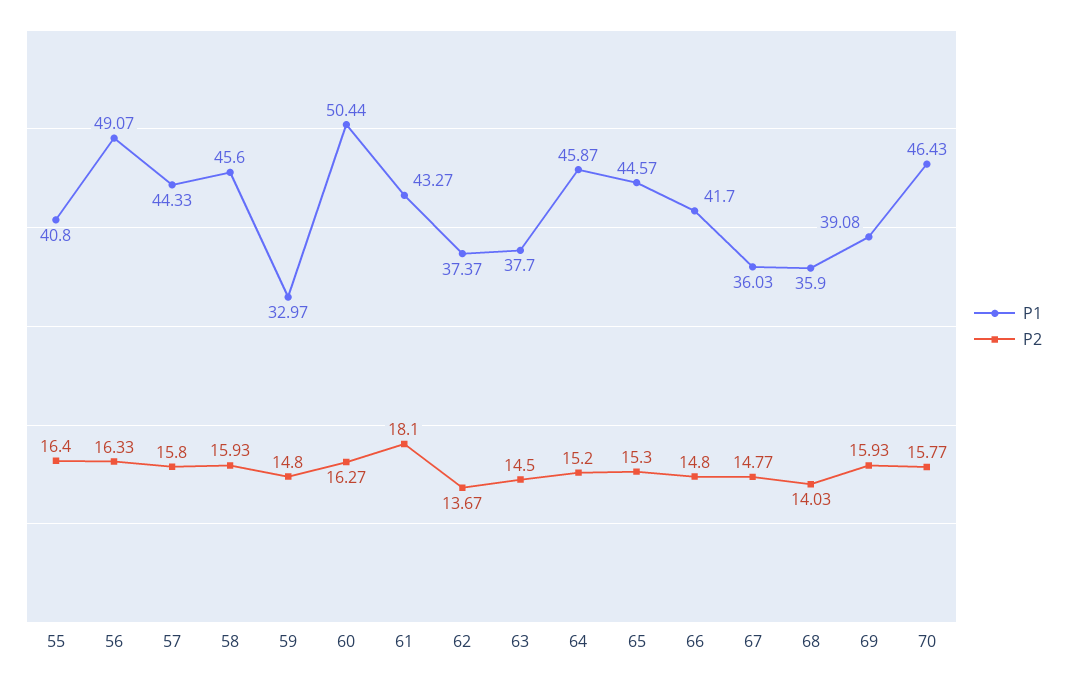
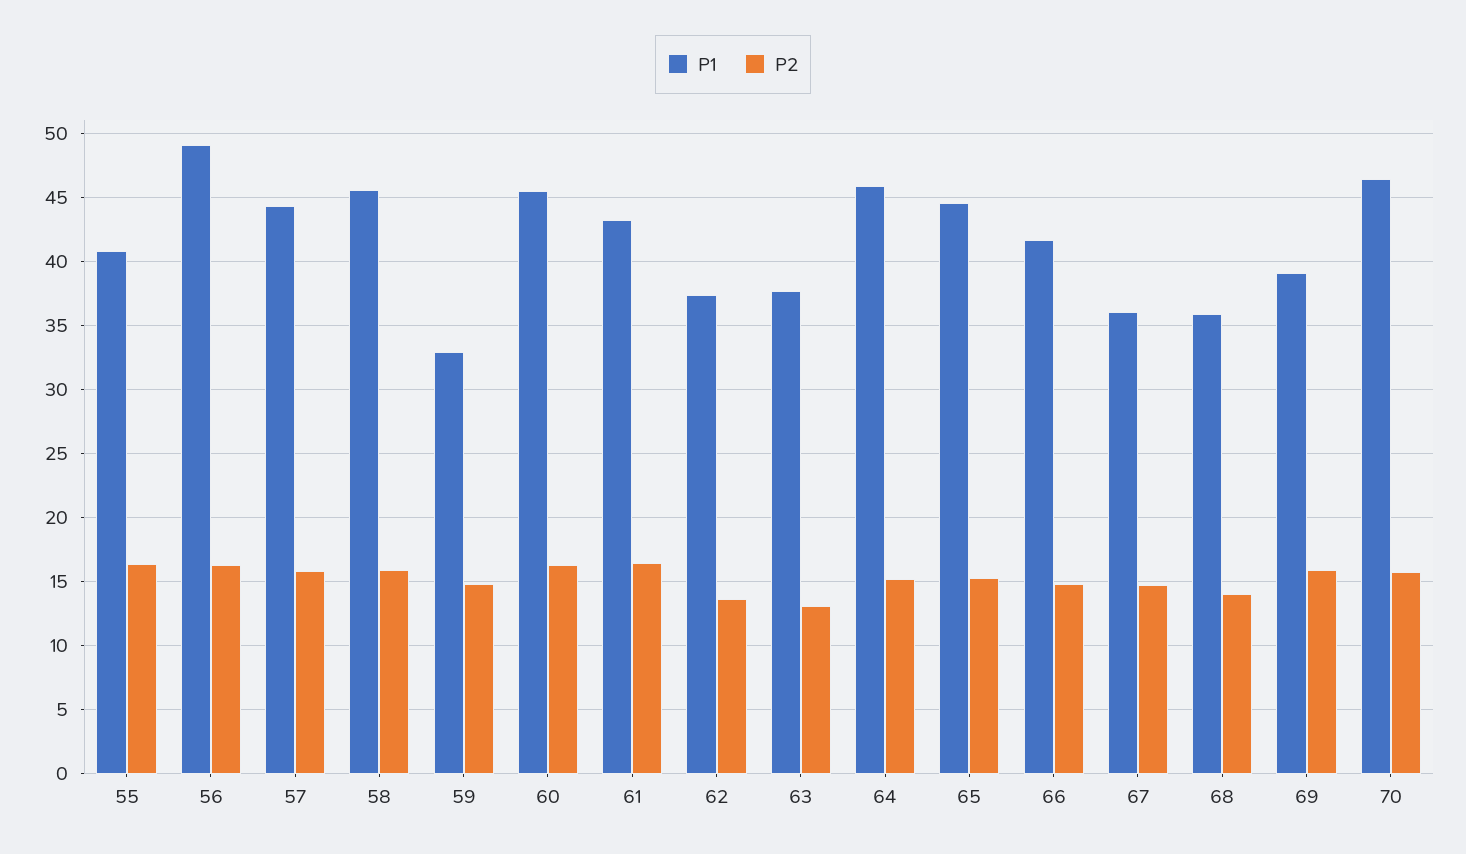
P1, 60: 50.44 -> 45.5
P2, 61: 18.1 -> 16.5
P2, 63: 14.5 -> 13

